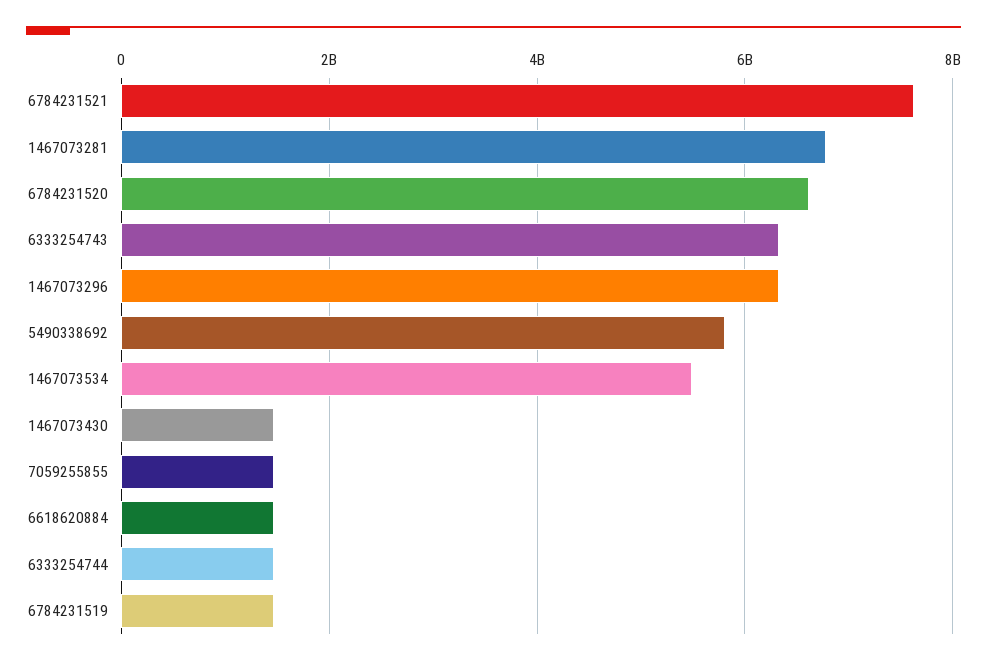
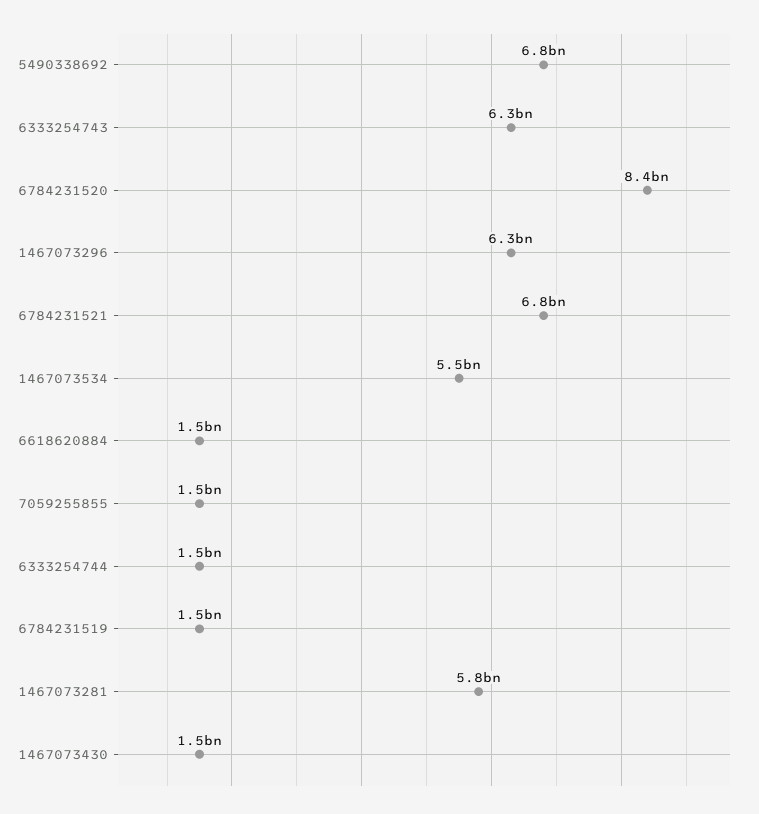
6784231521: 7600000000 -> 6800000000
1467073281: 6800000000 -> 5800000000
6784231520: 6600000000 -> 8400000000
5490338692: 5800000000 -> 6800000000

